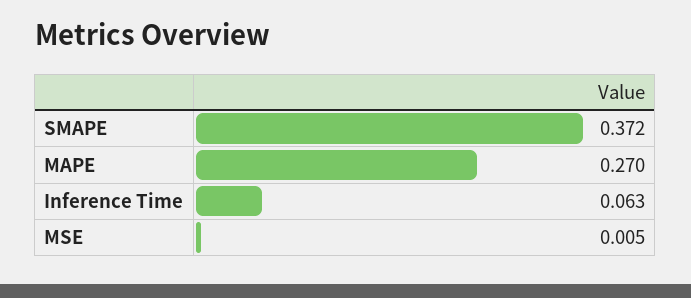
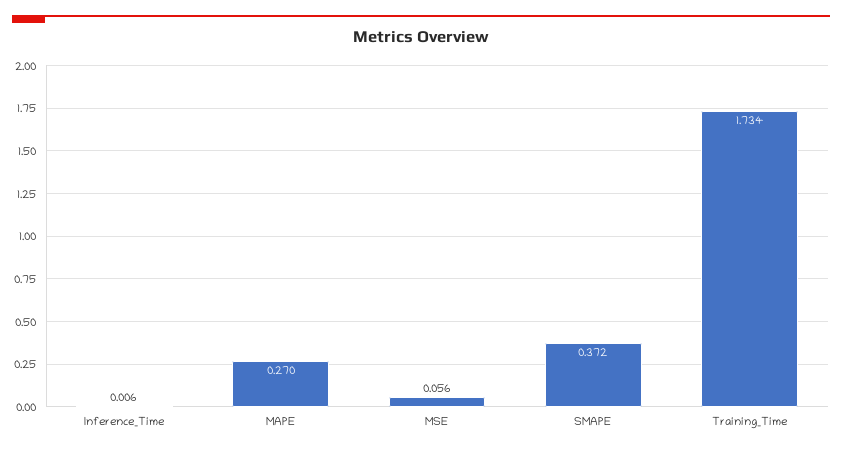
Inference Time: 0.063 -> 0.006
MSE: 0.005 -> 0.056
Training_Time: none -> 1.734

